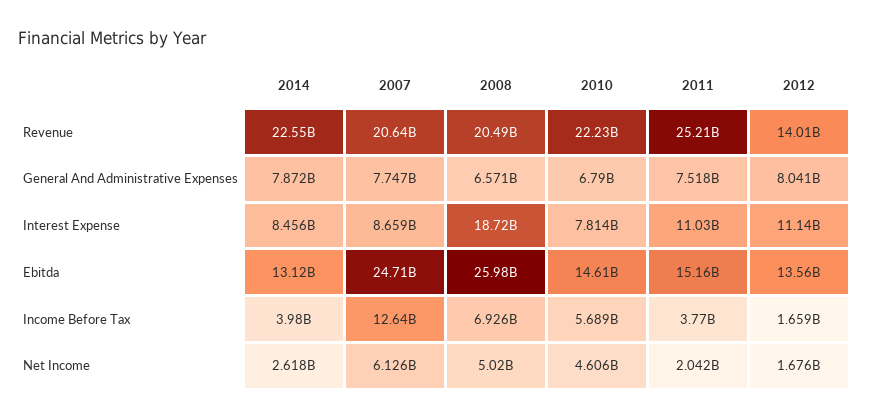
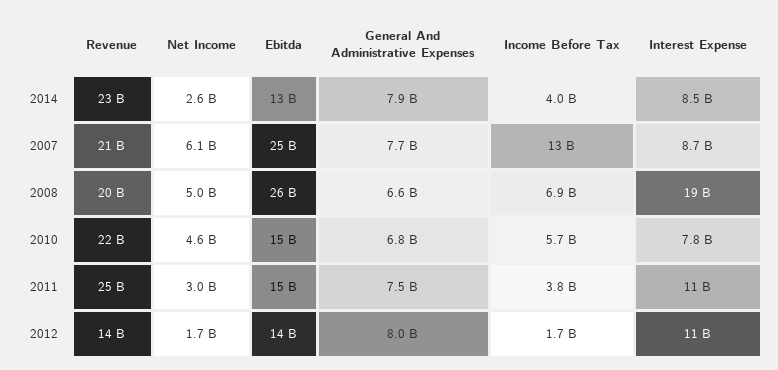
2011, Net Income: 2042000000 -> 3000000000

